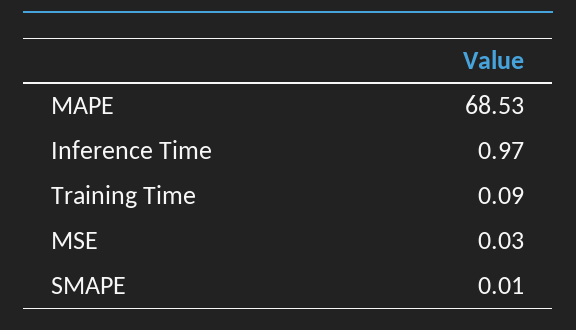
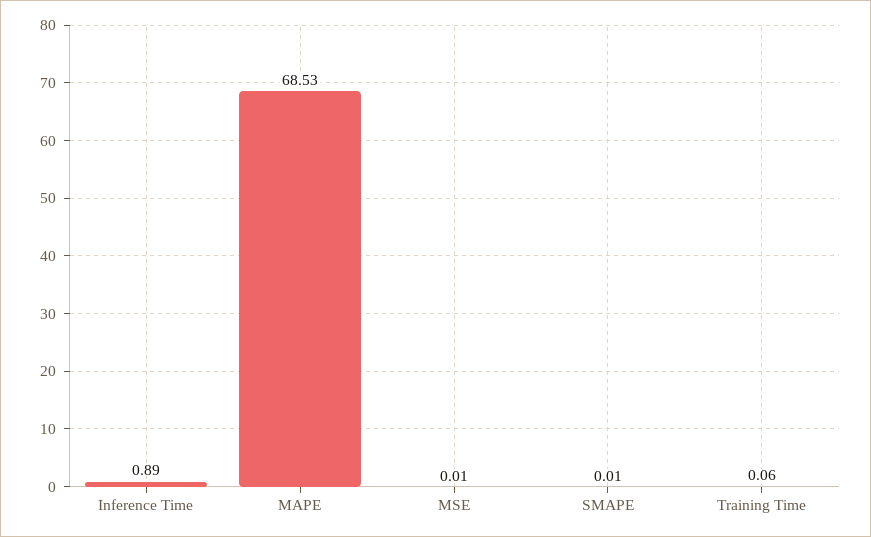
Inference Time: 0.97 -> 0.89
Training Time: 0.09 -> 0.06
MSE: 0.03 -> 0.01

